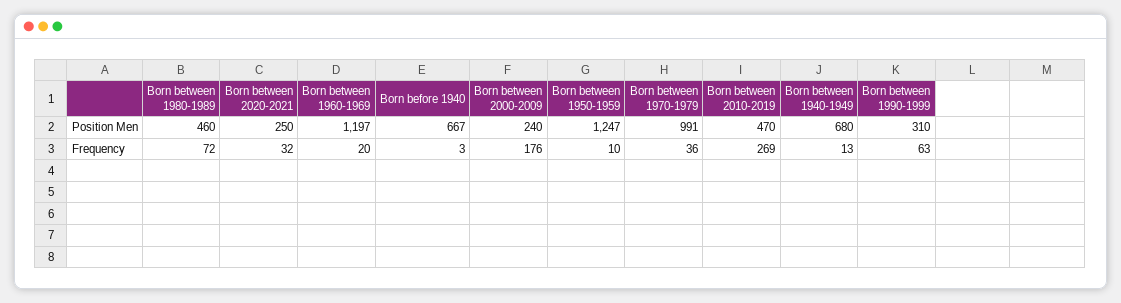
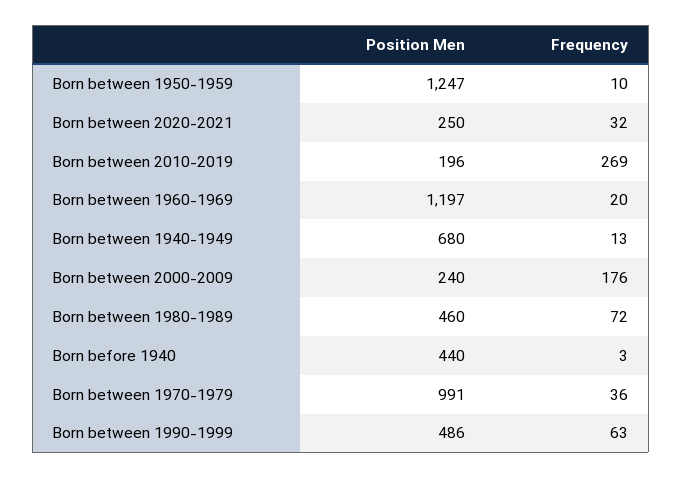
Born before 1940, Position Men: 667 -> 440
Born between 2010-2019, Position Men: 470 -> 196
Born between 1990-1999, Position Men: 310 -> 486

